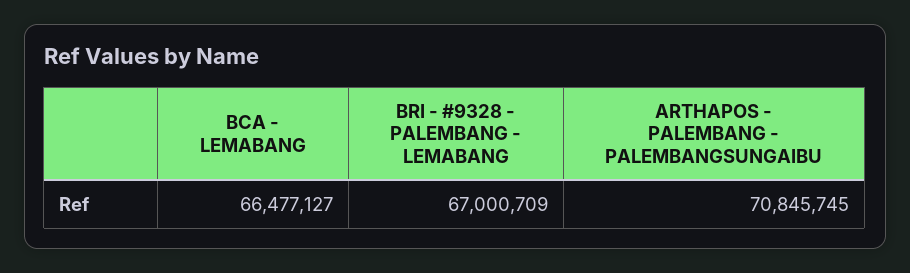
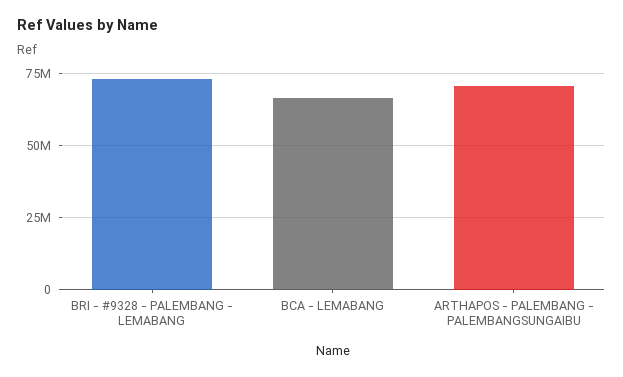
BRI - #9328 - PALEMBANG - LEMABANG: 67000709 -> 72500000

